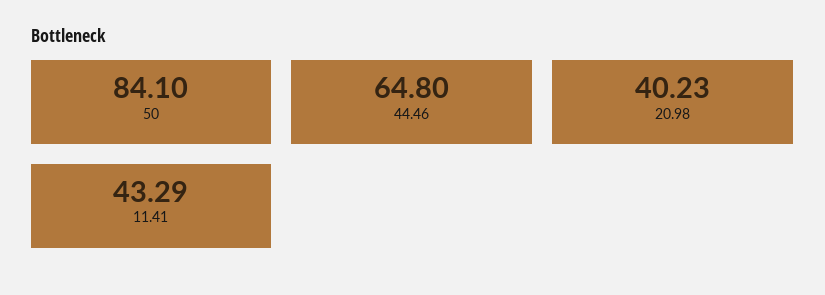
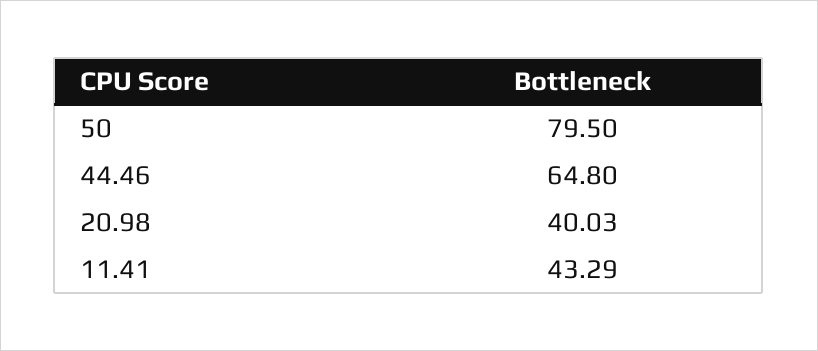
50: 84.1 -> 79.5
20.98: 40.23 -> 40.03

